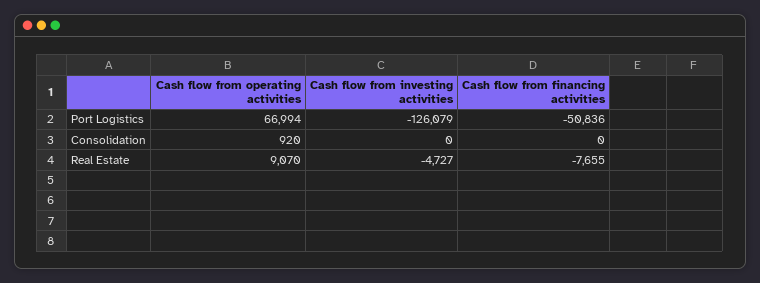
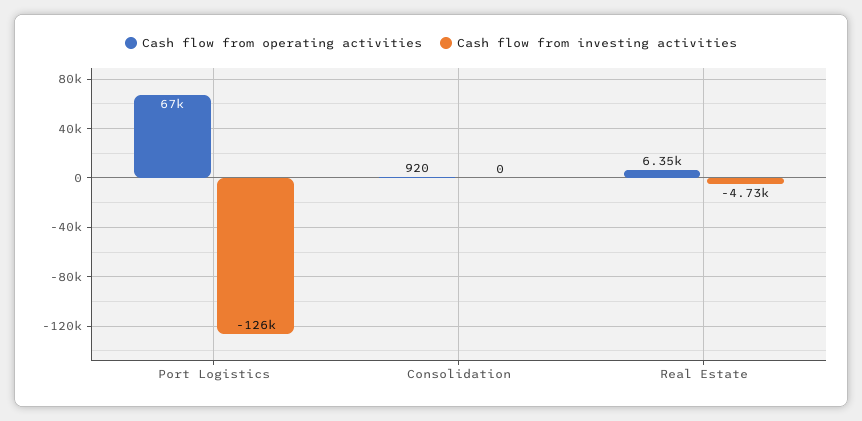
Cash flow from financing activities, Port Logistics: -50836 -> none
Cash flow from financing activities, Consolidation: 0 -> none
Cash flow from operating activities, Real Estate: 9070 -> 6350
Cash flow from financing activities, Real Estate: -7655 -> none

